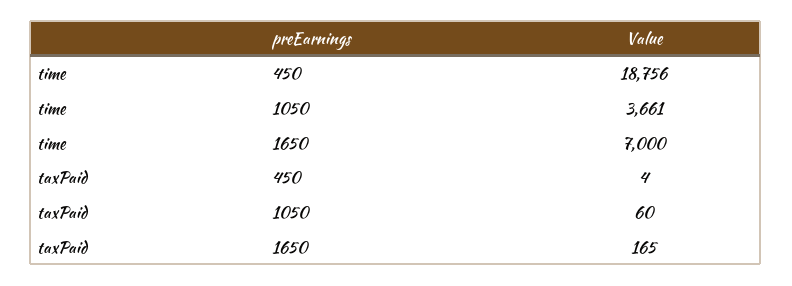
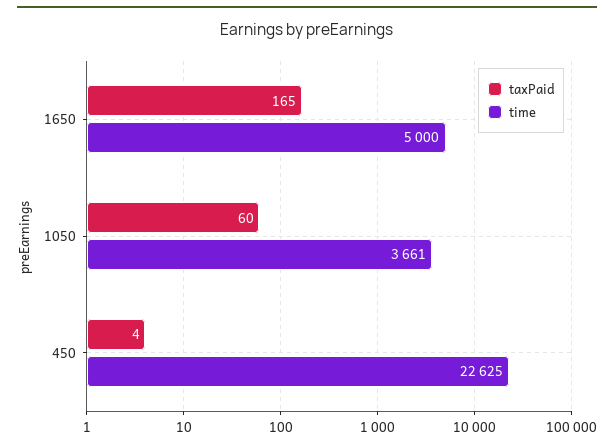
time, 450: 18756 -> 22625
time, 1650: 7000 -> 5000

